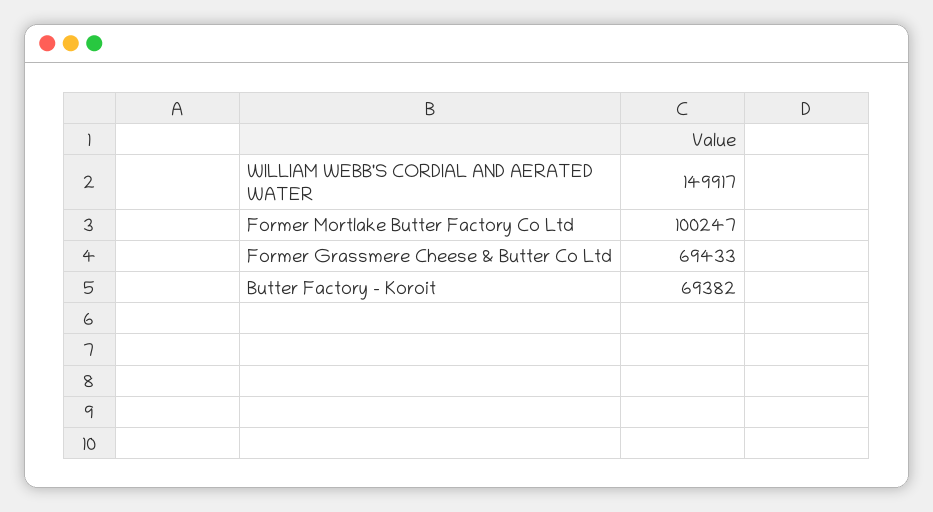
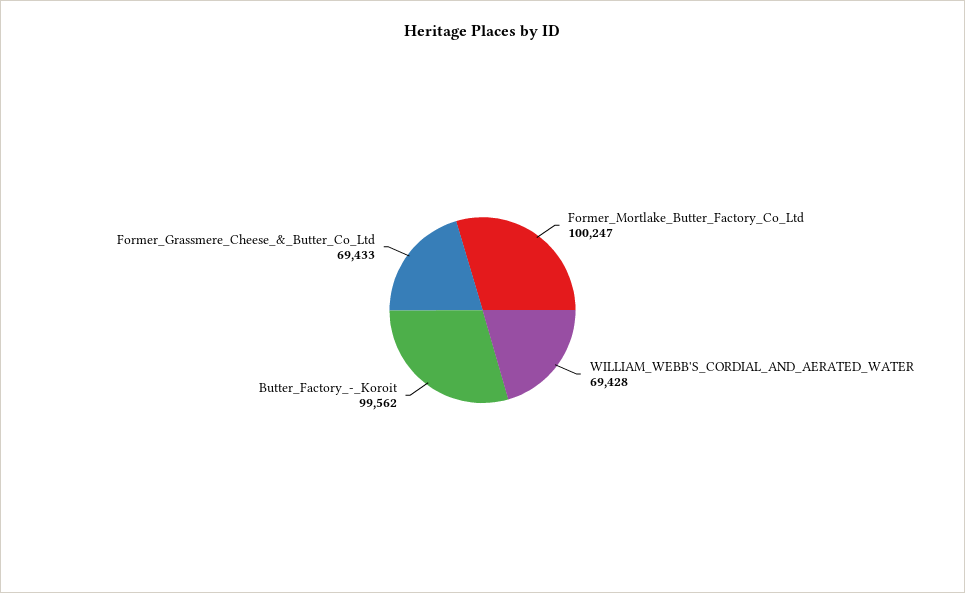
WILLIAM WEBB'S CORDIAL AND AERATED WATER: 149917 -> 69428
Butter Factory - Koroit: 69382 -> 99562

